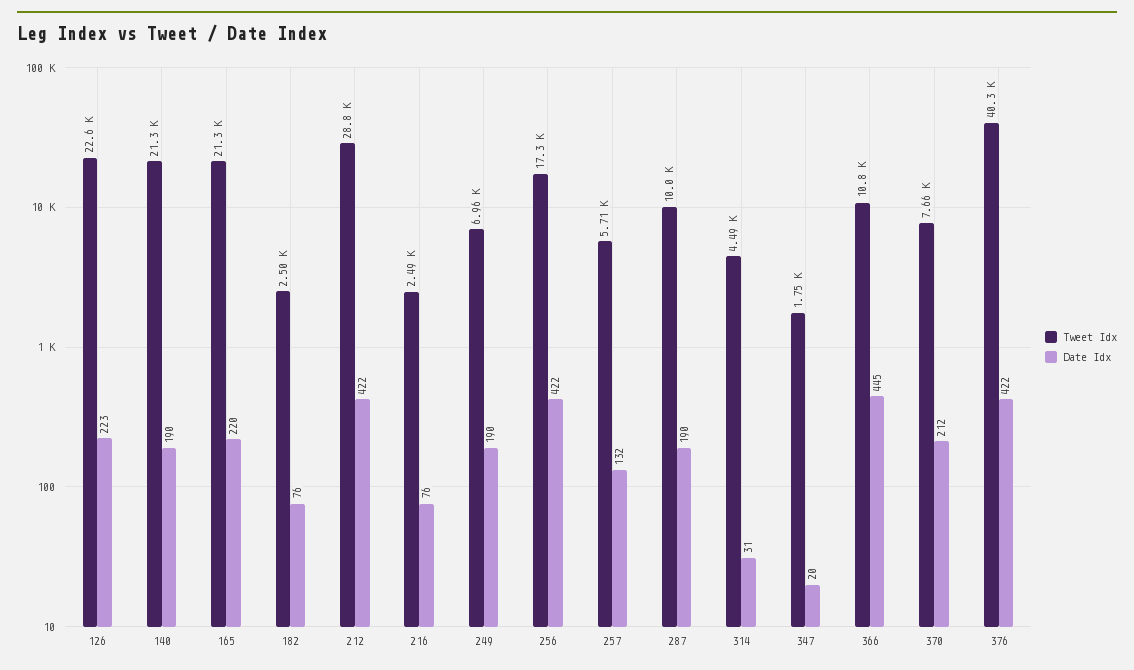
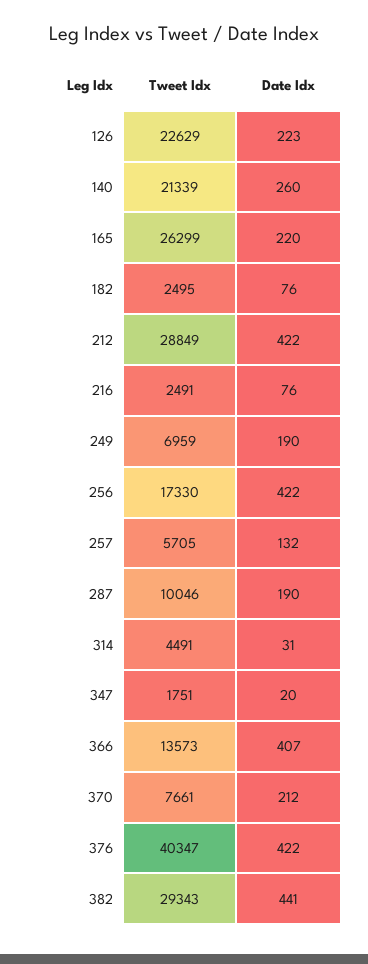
Date Idx, 140: 190 -> 260
Tweet Idx, 165: 21300 -> 26299
Tweet Idx, 366: 10800 -> 13573
Date Idx, 366: 445 -> 407
Tweet Idx, 382: none -> 29343
Date Idx, 382: none -> 441

